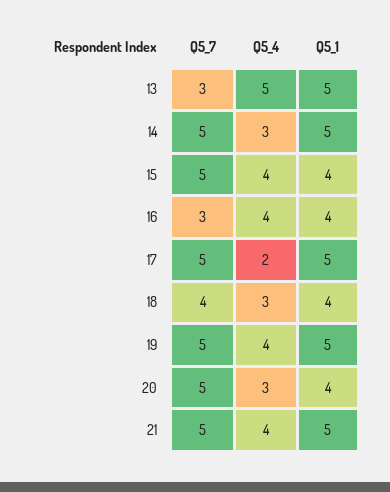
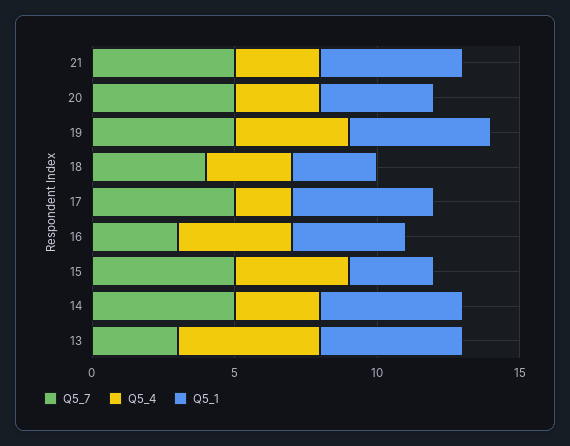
Q5_1, 15: 4 -> 3
Q5_1, 18: 4 -> 3
Q5_4, 21: 4 -> 3

